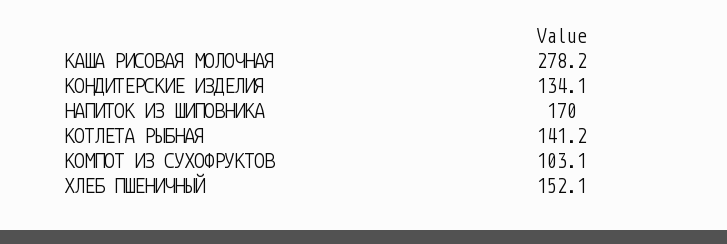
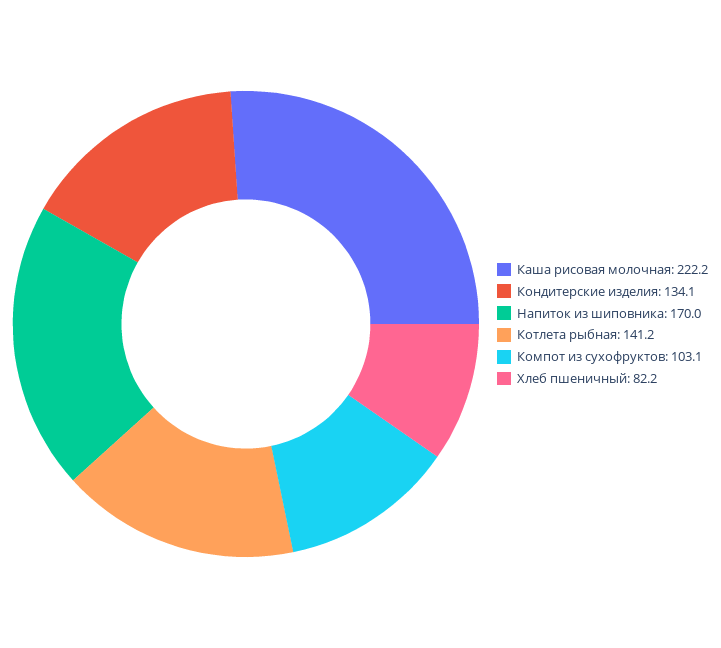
КАША РИСОВАЯ МОЛОЧНАЯ: 278.2 -> 222.2
ХЛЕБ ПШЕНИЧНЫЙ: 152.1 -> 82.2

